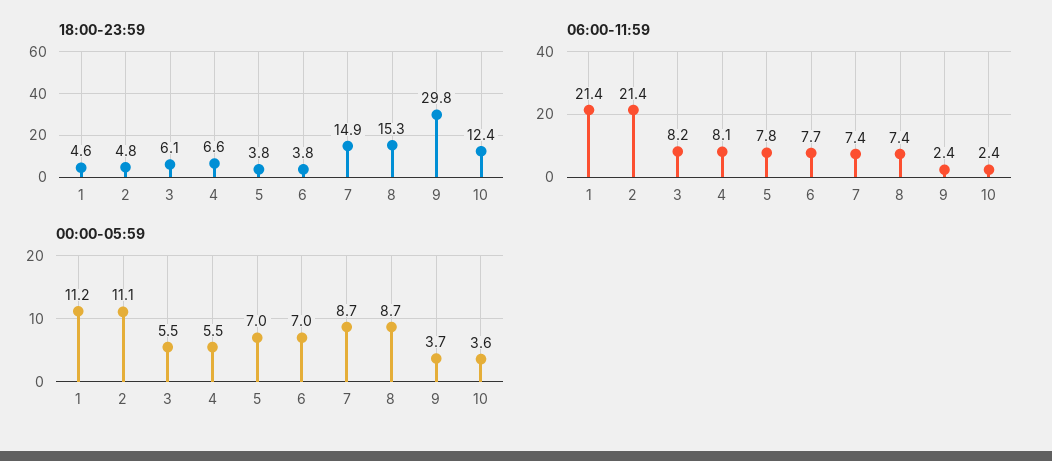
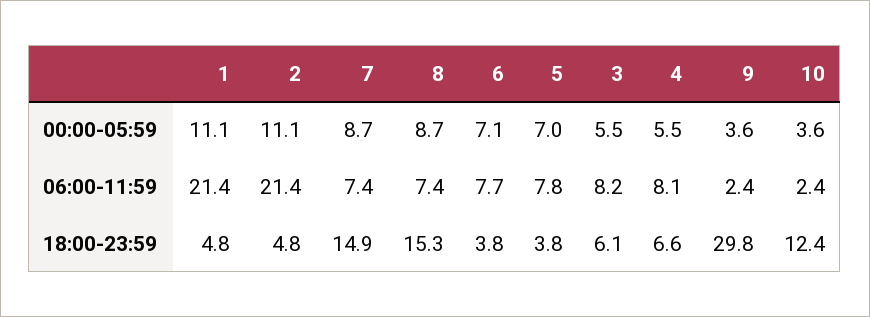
18:00-23:59, 1: 4.6 -> 4.8
00:00-05:59, 1: 11.2 -> 11.1
00:00-05:59, 6: 7 -> 7.1
00:00-05:59, 9: 3.7 -> 3.6

